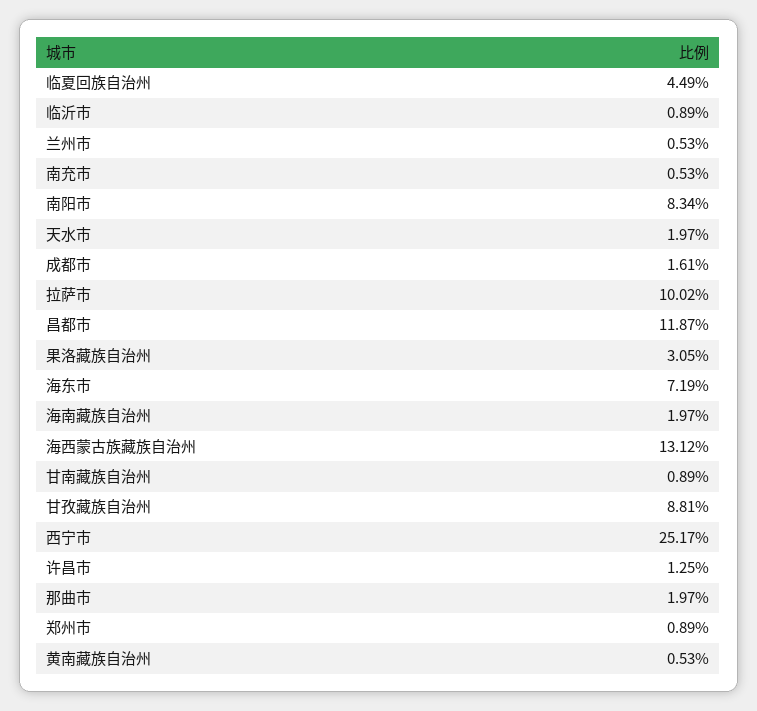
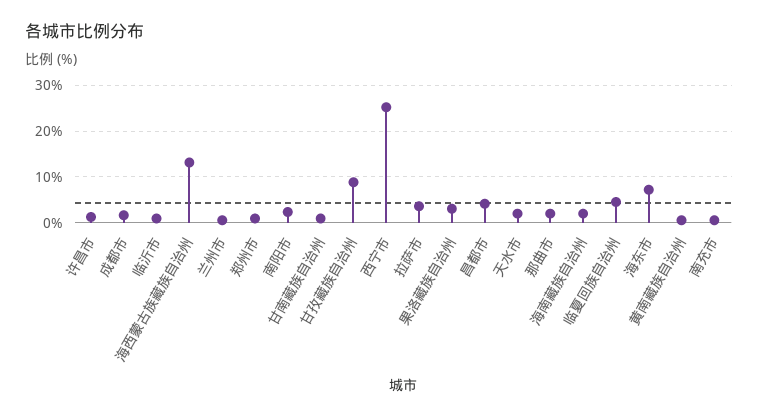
南阳市: 8.34 -> 2
拉萨市: 10.02 -> 4
昌都市: 11.87 -> 4

